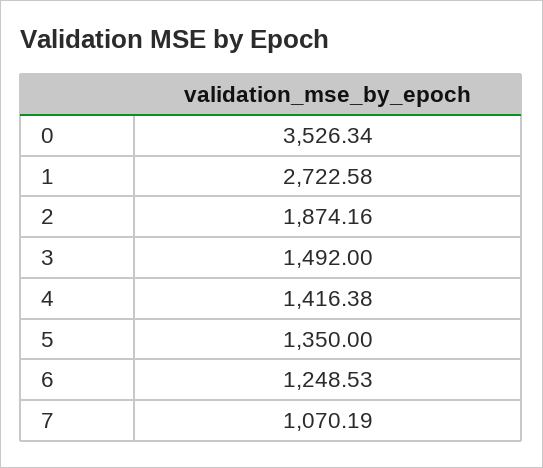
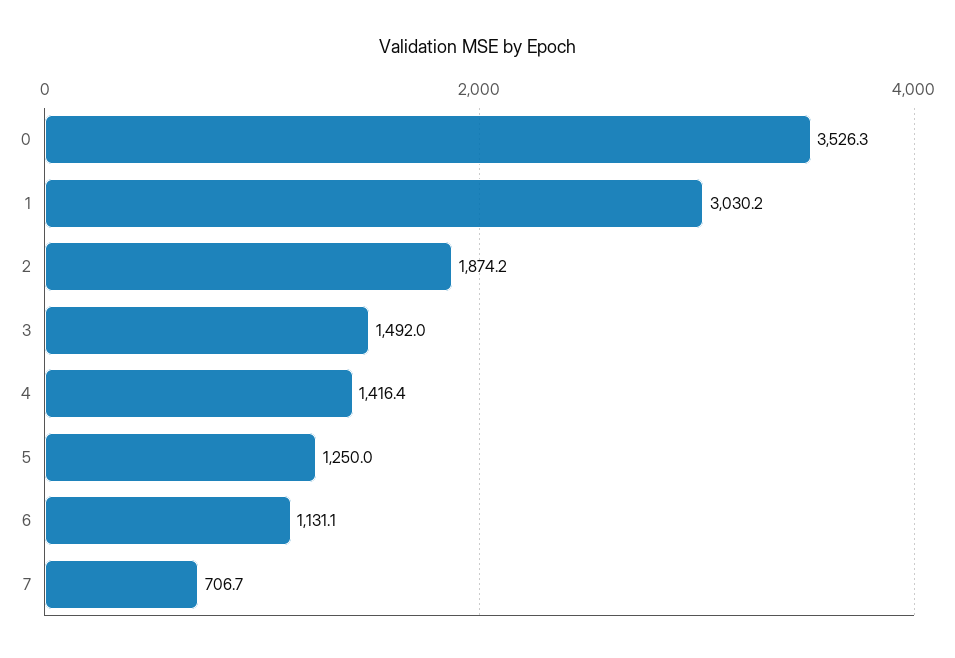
1: 2722.58 -> 3030.2
5: 1350 -> 1250
6: 1248.53 -> 1131.1
7: 1070.19 -> 706.7

